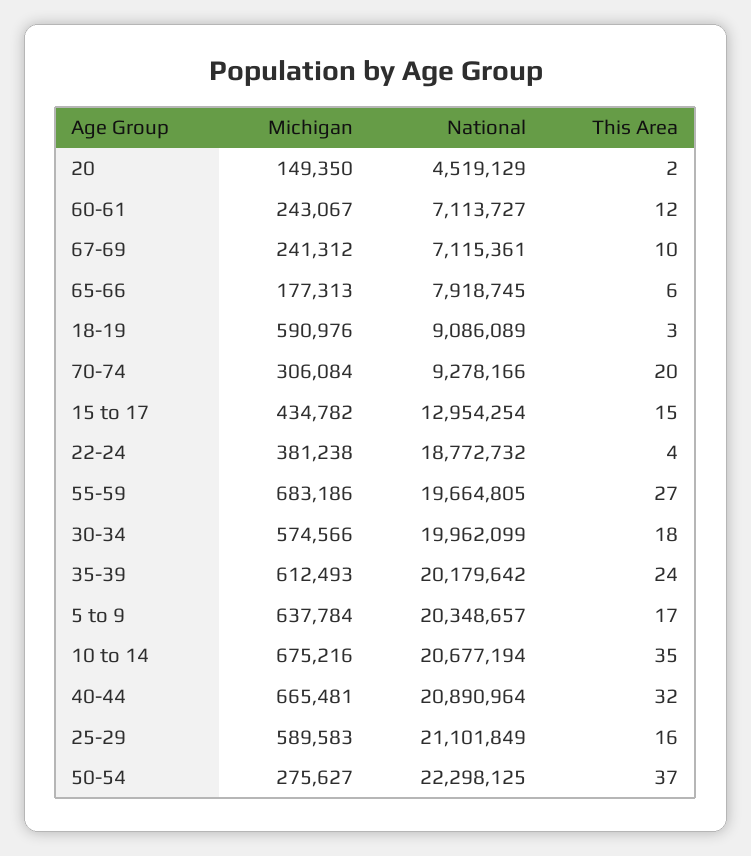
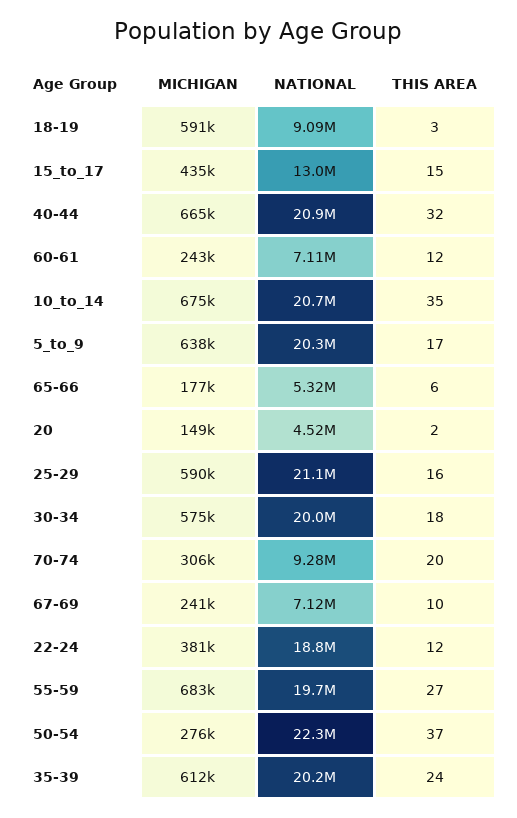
National, 65-66: 7918745 -> 5320000
This Area, 22-24: 4 -> 12

